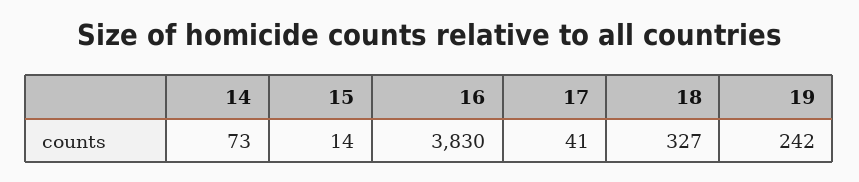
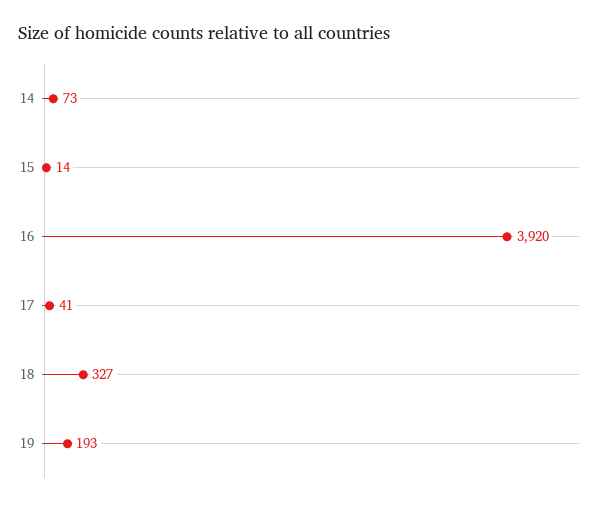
16: 3830 -> 3920
19: 242 -> 193

